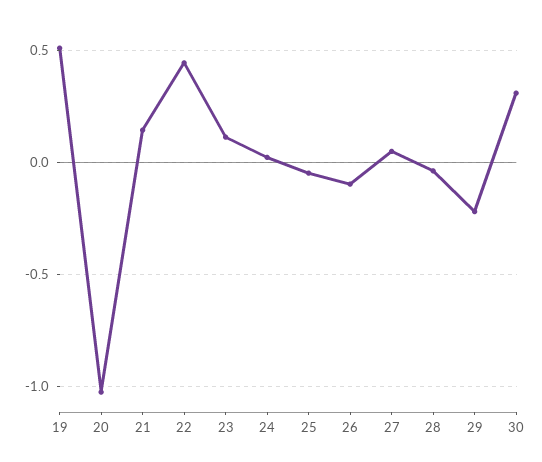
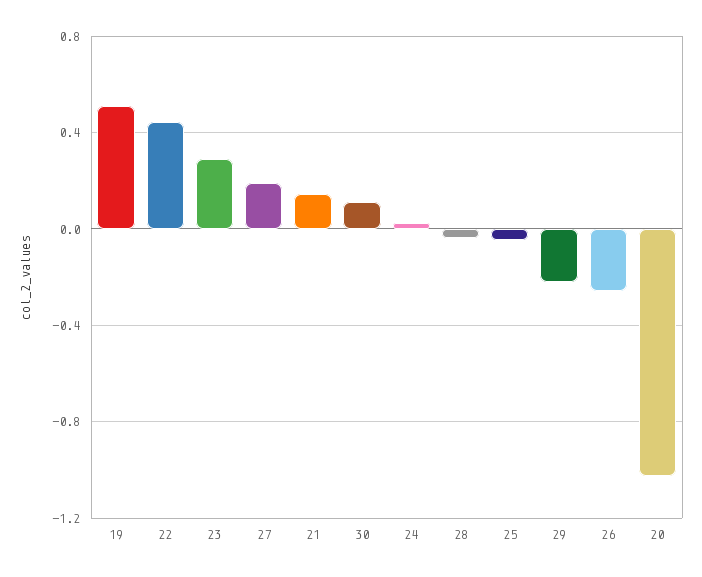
23: 0.1 -> 0.3
26: -0.1 -> -0.25
27: 0.05 -> 0.2
30: 0.3 -> 0.1

